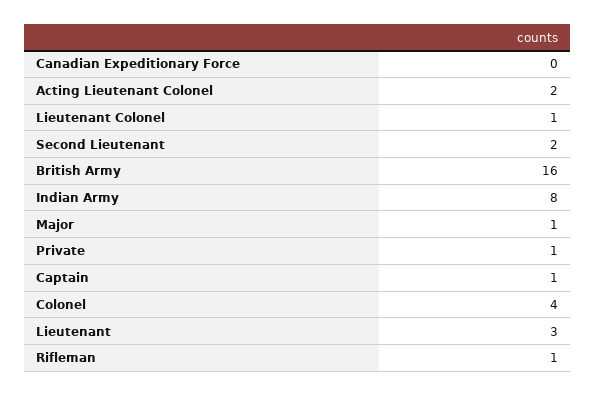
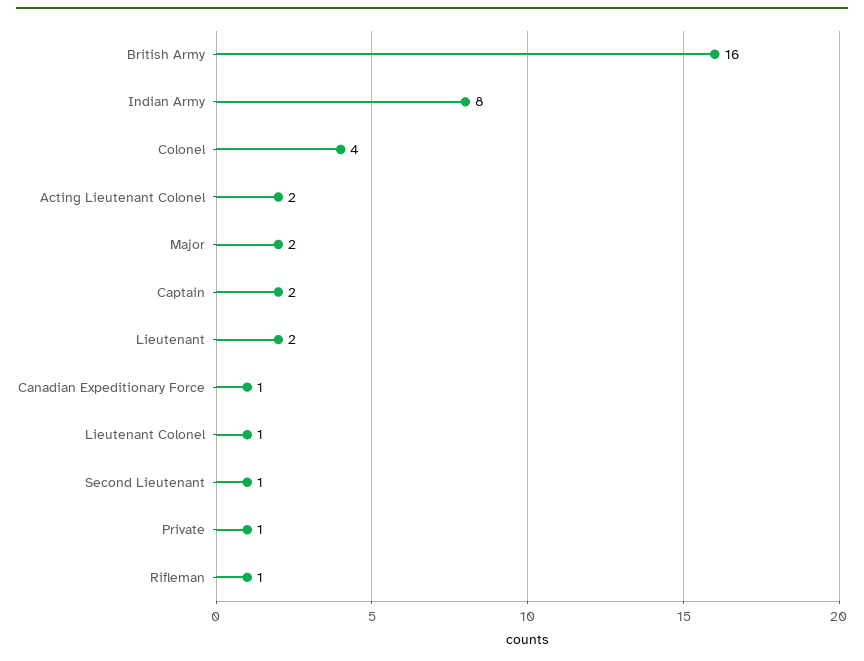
Canadian Expeditionary Force: 0 -> 1
Second Lieutenant: 2 -> 1
Major: 1 -> 2
Captain: 1 -> 2
Lieutenant: 3 -> 2

